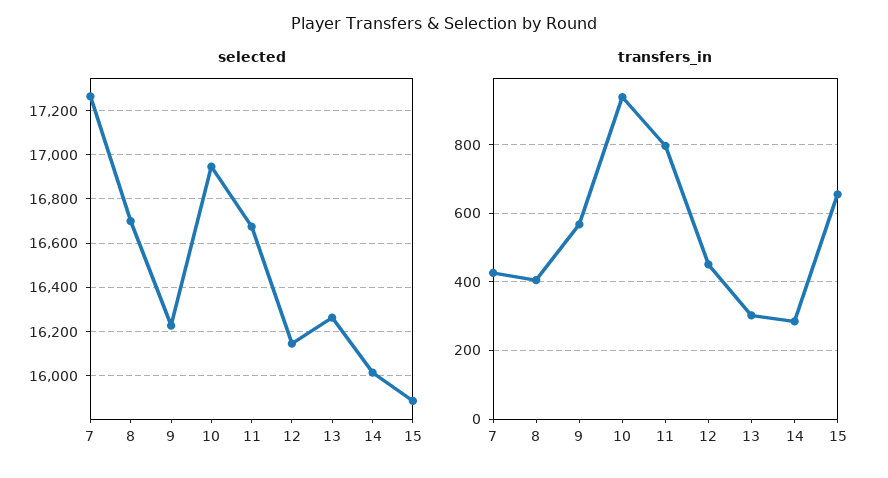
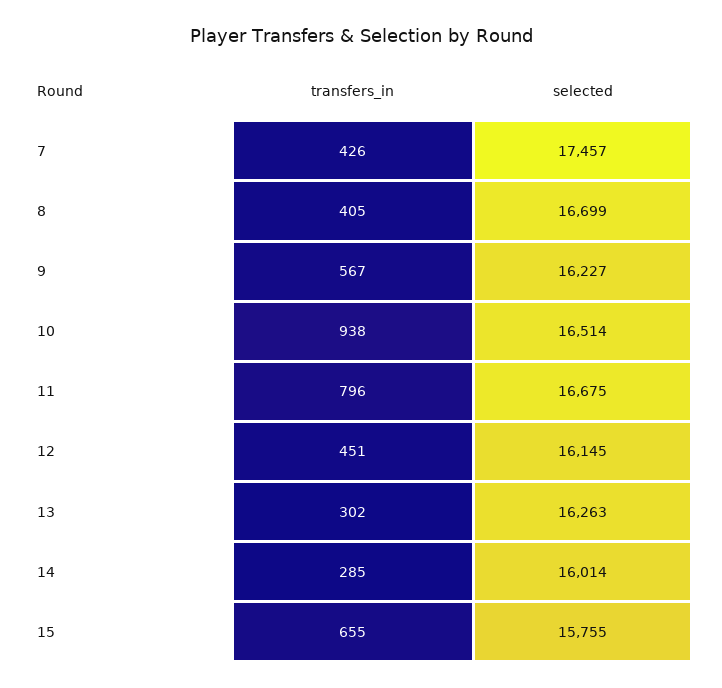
selected, 7: 17250 -> 17457
selected, 10: 16950 -> 16514
selected, 15: 15900 -> 15755

